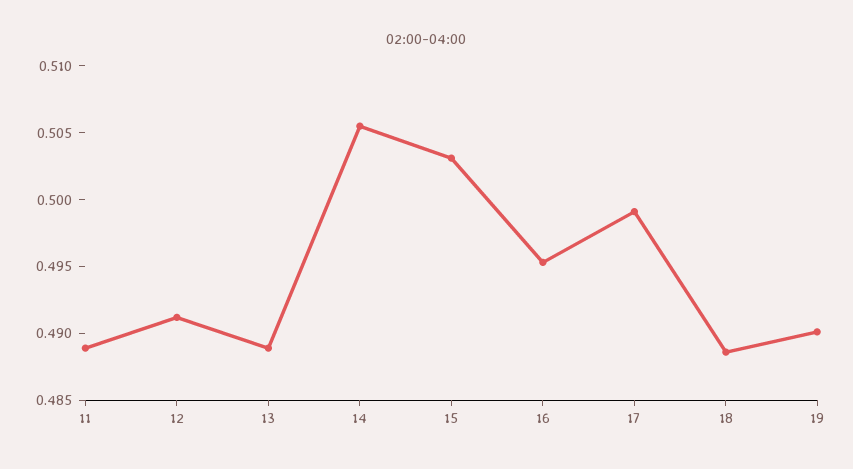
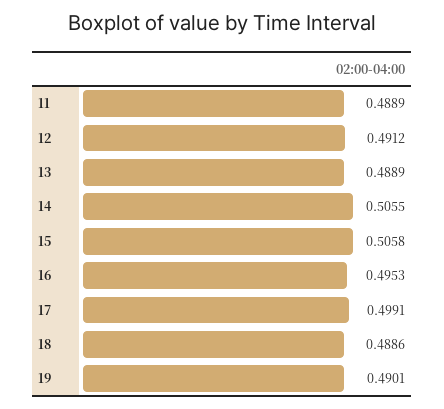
15: 0.503 -> 0.5058

